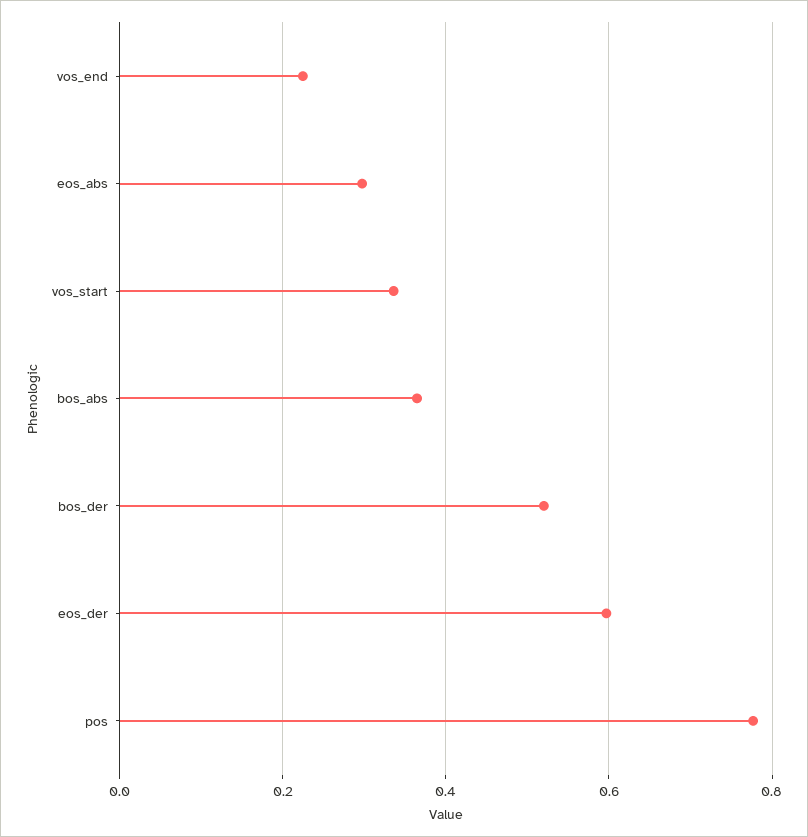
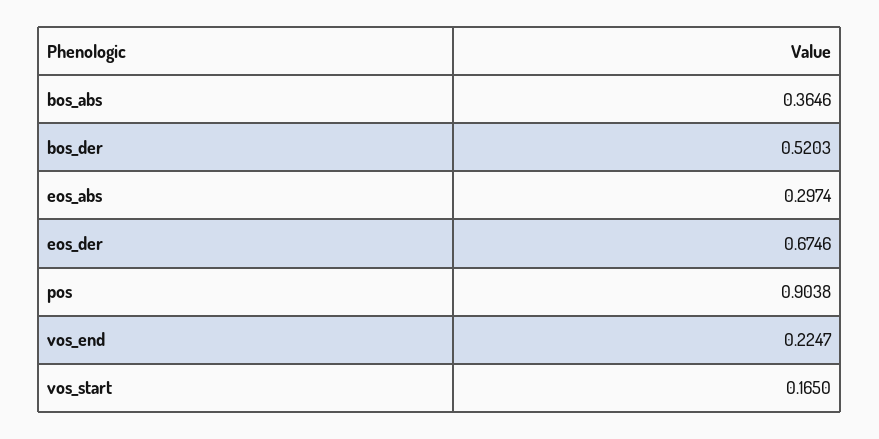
vos_start: 0.34 -> 0.165
eos_der: 0.6 -> 0.6746
pos: 0.78 -> 0.9038

